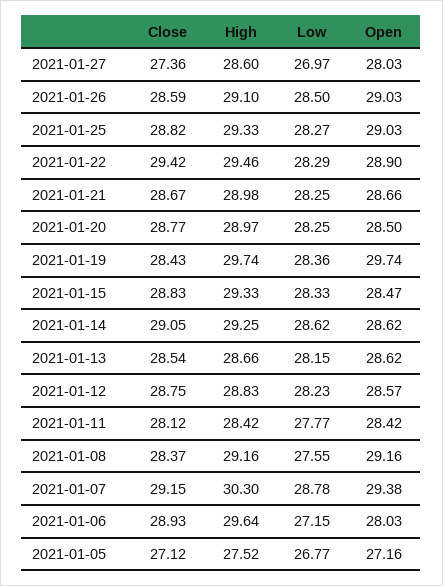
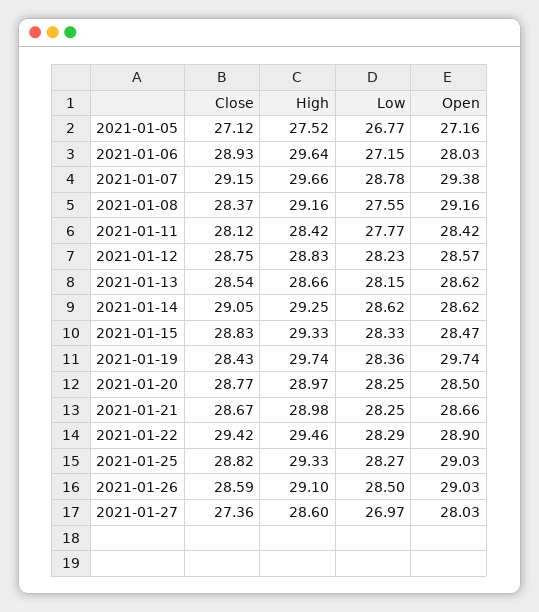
High, 2021-01-07: 30.3 -> 29.66

